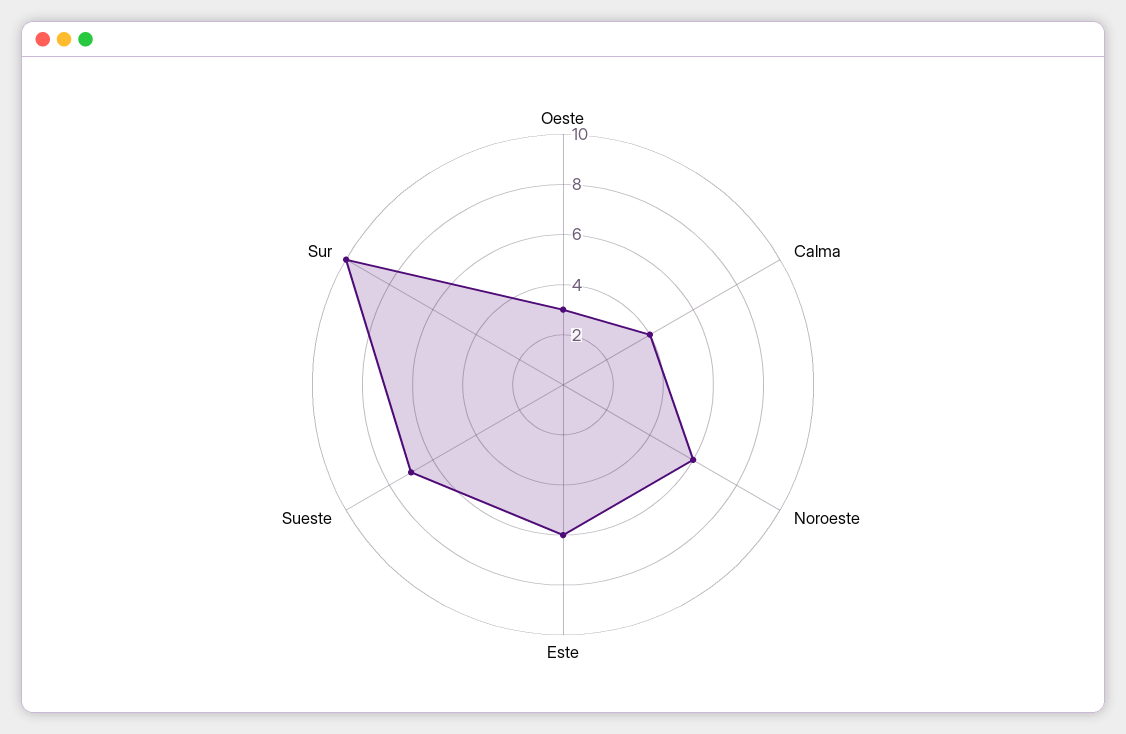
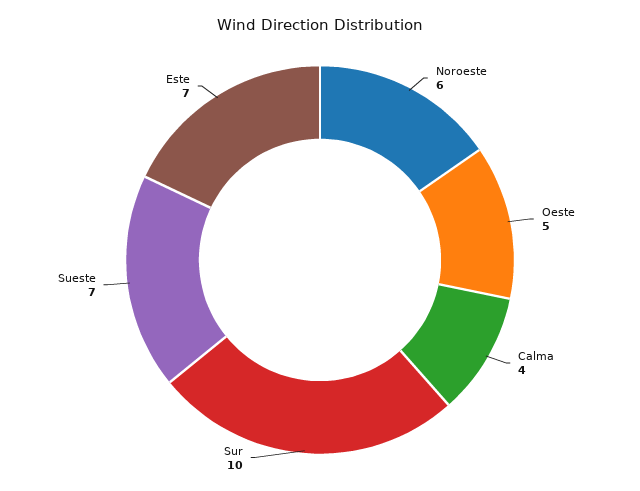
Oeste: 3 -> 5
Este: 6 -> 7

